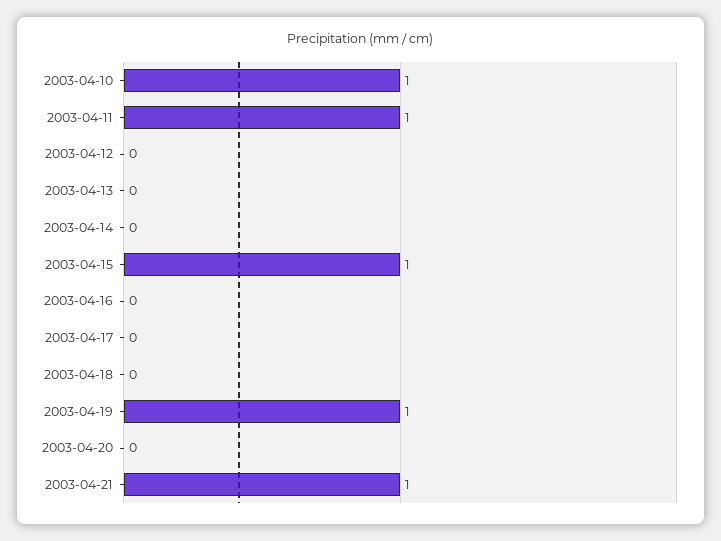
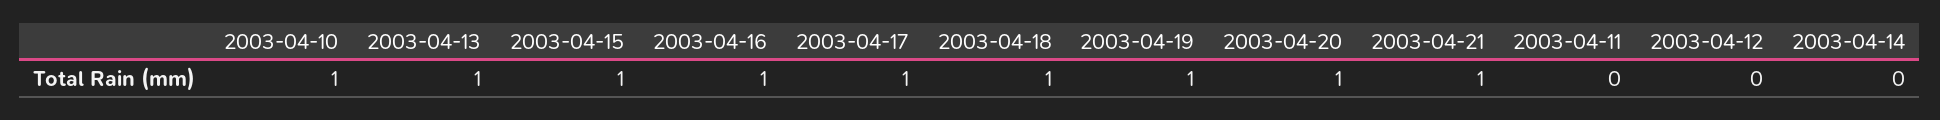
2003-04-11: 1 -> 0
2003-04-13: 0 -> 1
2003-04-16: 0 -> 1
2003-04-17: 0 -> 1
2003-04-18: 0 -> 1
2003-04-20: 0 -> 1

